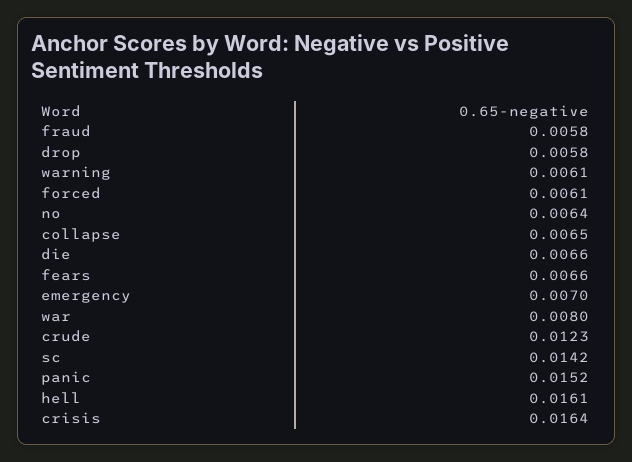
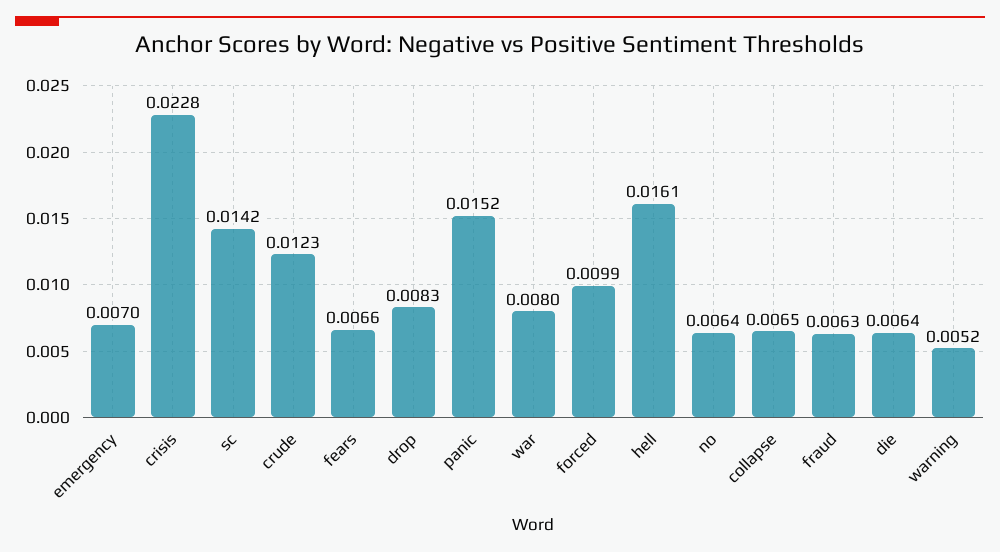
fraud: 0.0058 -> 0.0063
drop: 0.0058 -> 0.0083
warning: 0.0061 -> 0.0052
forced: 0.0061 -> 0.0099
die: 0.0066 -> 0.0064
crisis: 0.0164 -> 0.0228

